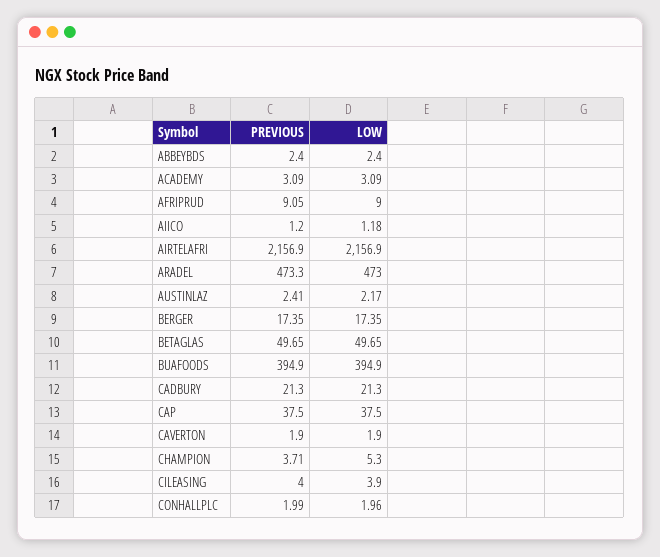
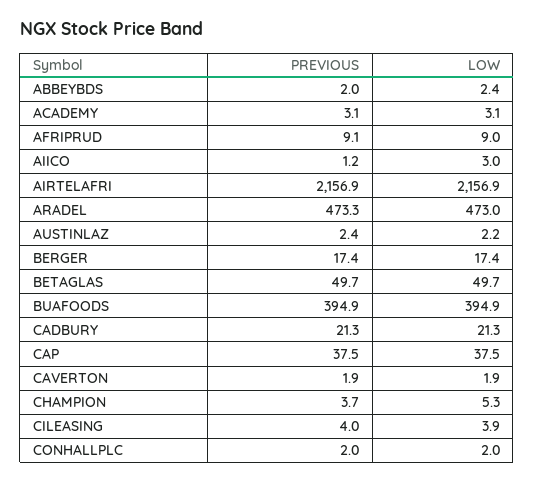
PREVIOUS, ABBEYBDS: 2.4 -> 2
LOW, AIICO: 1.18 -> 3

